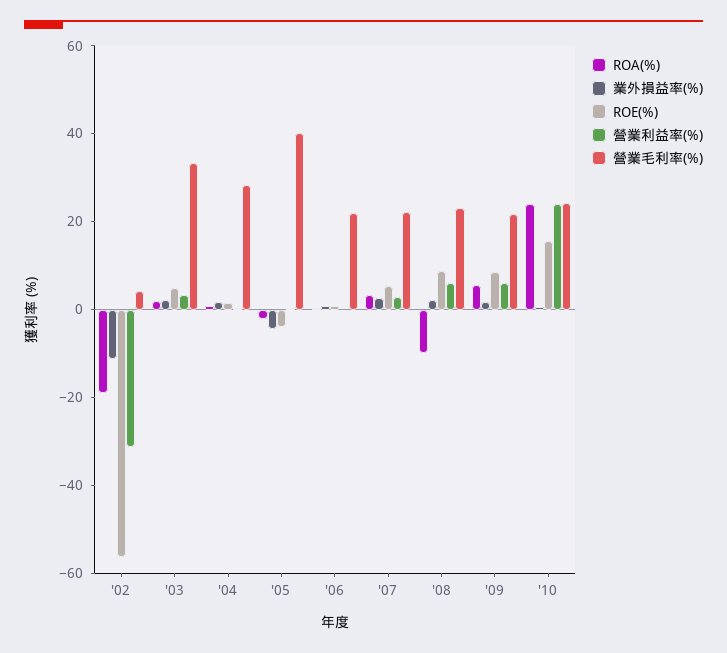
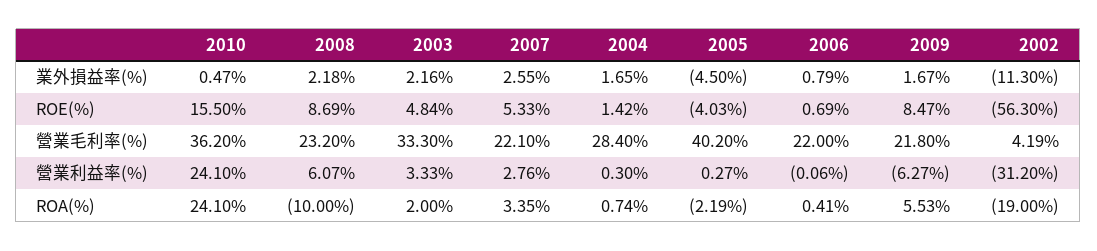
營業利益率(%), '09: 5 -> -6.27
營業毛利率(%), '10: 25 -> 36.2

